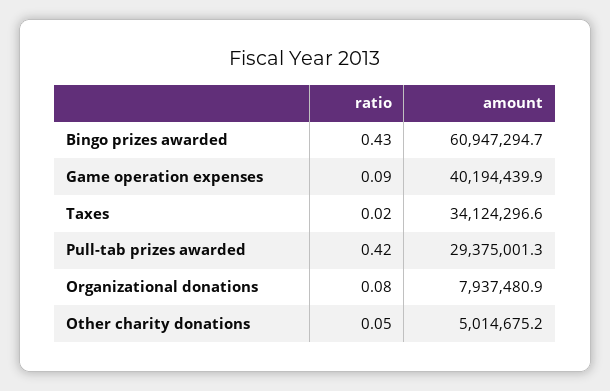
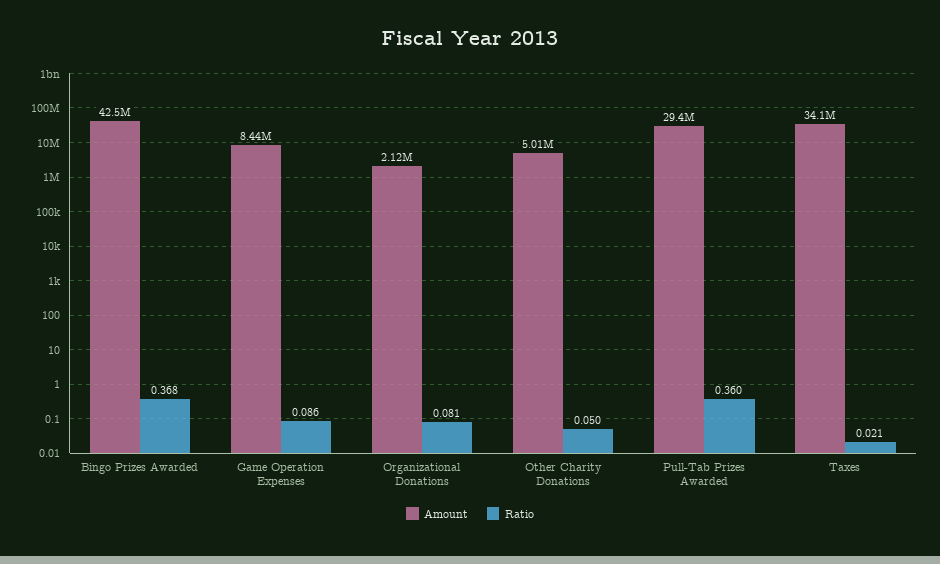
ratio, Bingo prizes awarded: 0.43 -> 0.368
amount, Bingo prizes awarded: 60947294.7 -> 42500000
amount, Game operation expenses: 40194439.9 -> 8440000
ratio, Pull-tab prizes awarded: 0.42 -> 0.36
amount, Organizational donations: 7937480.9 -> 2120000

